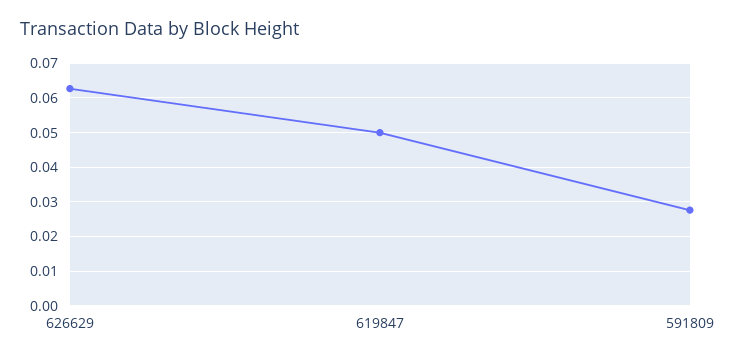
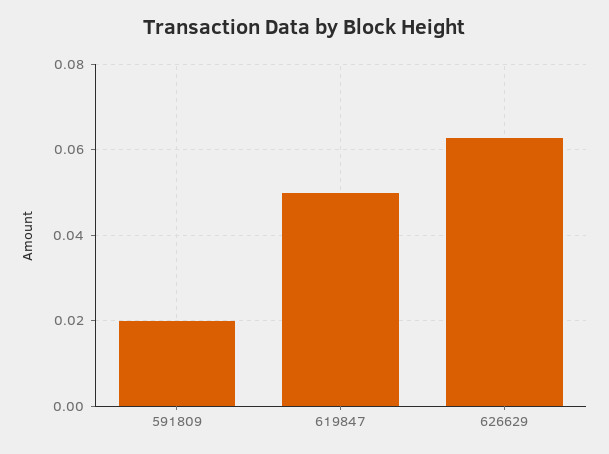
591809: 0.028 -> 0.02

